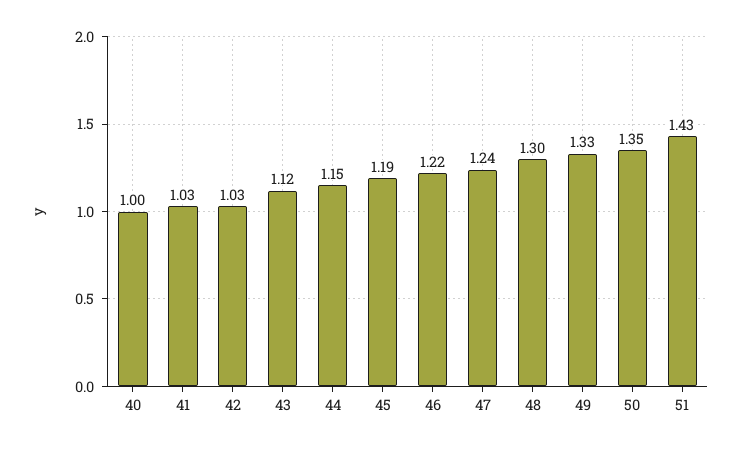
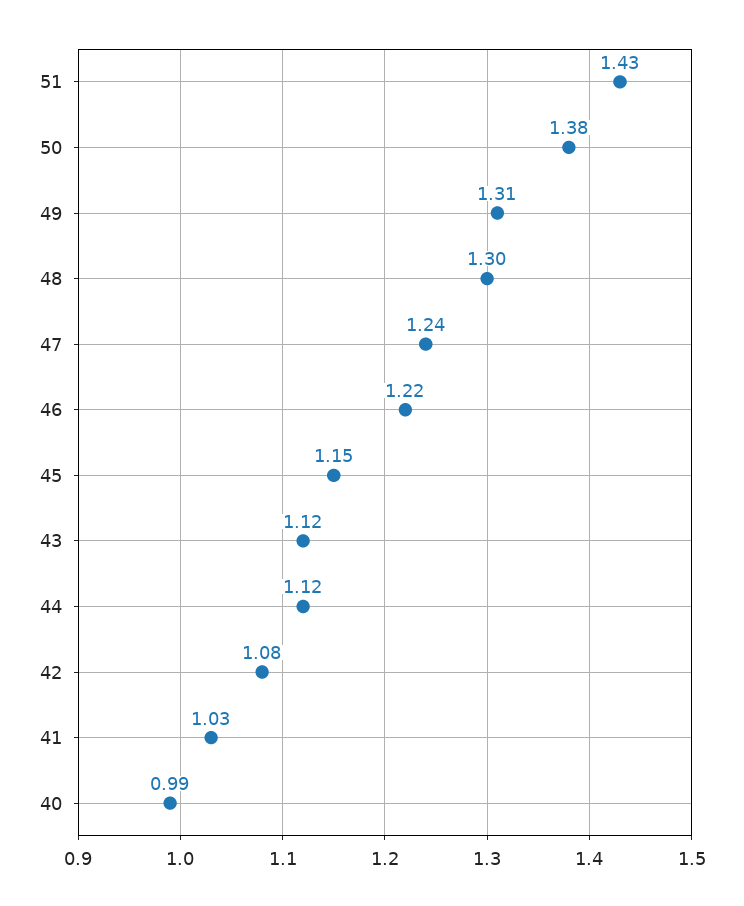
40: 1 -> 0.99
42: 1.03 -> 1.08
44: 1.15 -> 1.12
45: 1.19 -> 1.15
49: 1.33 -> 1.31
50: 1.35 -> 1.38

